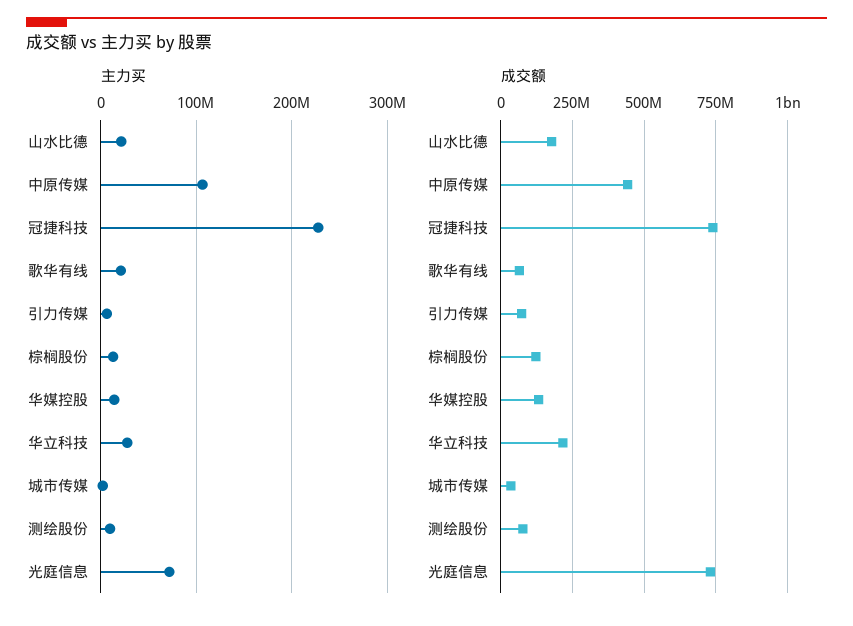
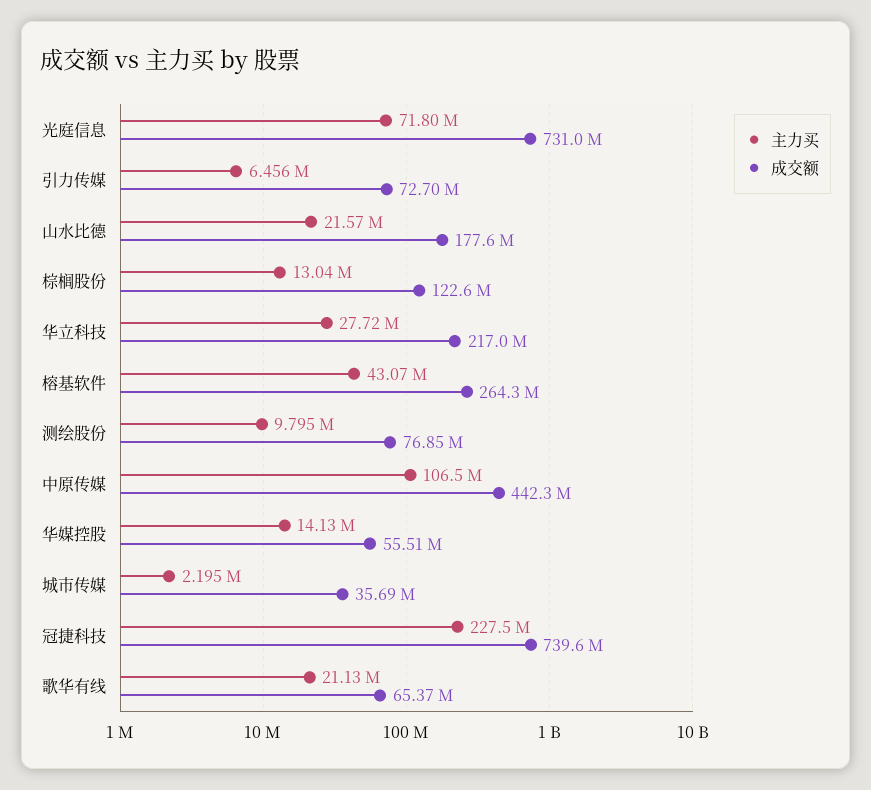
成交额, 华媒控股: 125000000 -> 55510000
主力买, 榕基软件: none -> 43070000
成交额, 榕基软件: none -> 264300000

